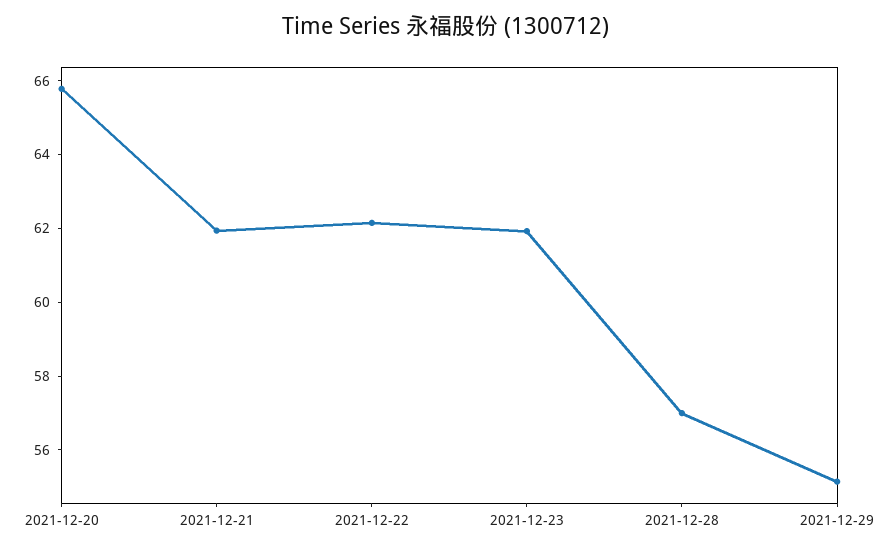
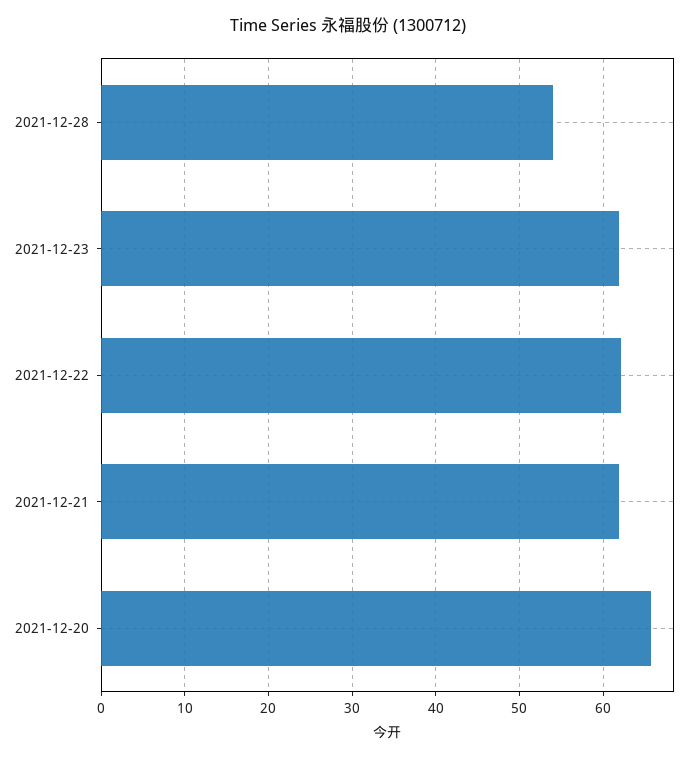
2021-12-28: 57 -> 54
2021-12-29: 55 -> none

